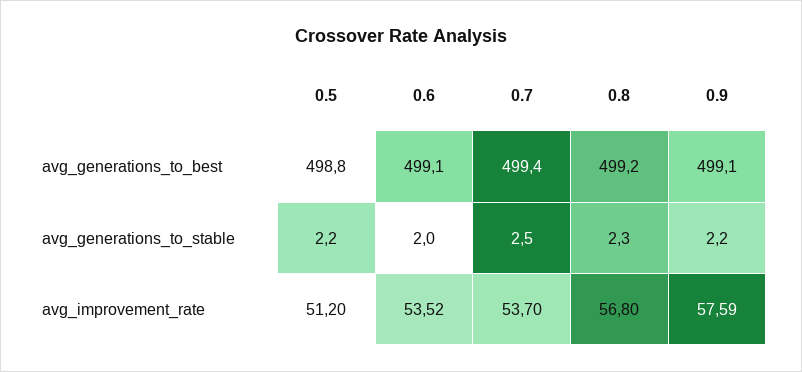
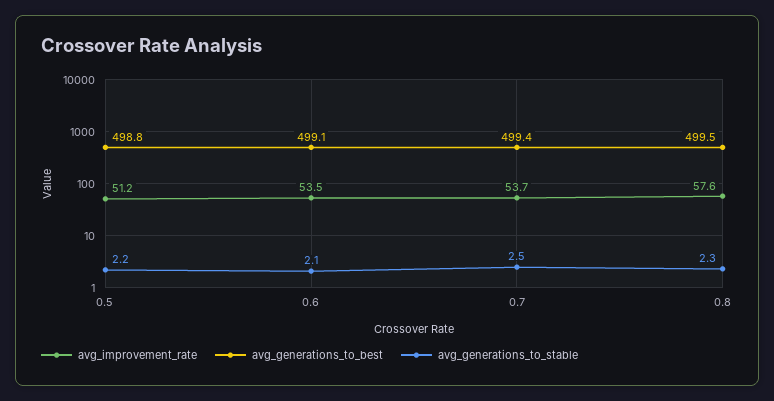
avg_generations_to_best, 0.8: 499.2 -> 499.5
avg_generations_to_best, 0.9: 499.1 -> none
avg_generations_to_stable, 0.6: 2 -> 2.1
avg_generations_to_stable, 0.9: 2.2 -> none
avg_improvement_rate, 0.8: 56.8 -> 57.6
avg_improvement_rate, 0.9: 57.59 -> none

